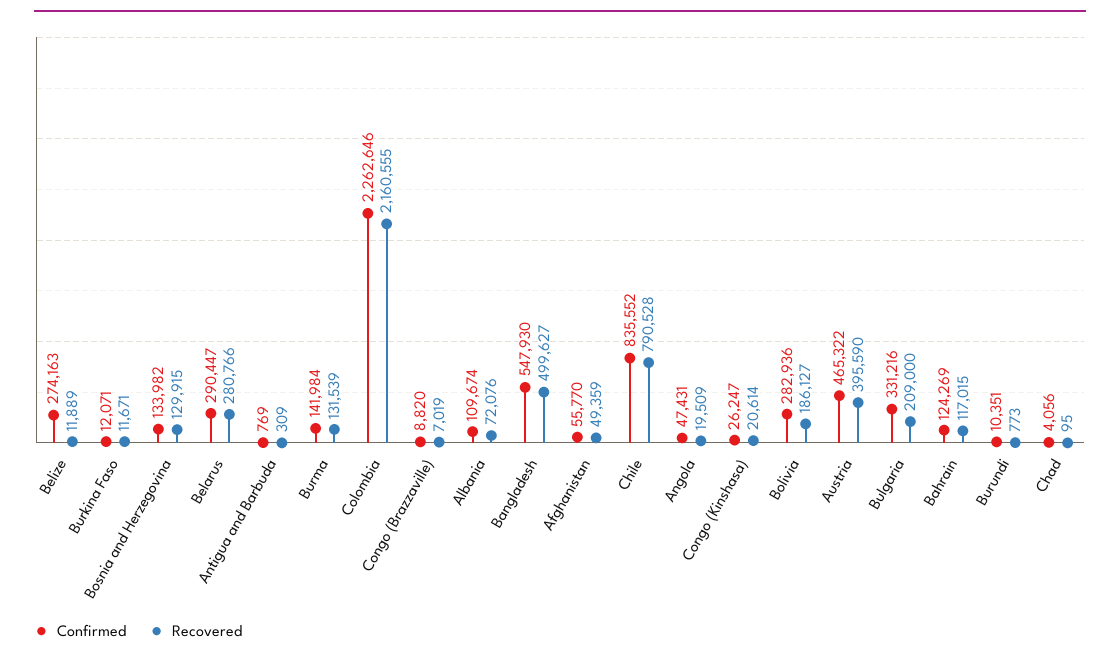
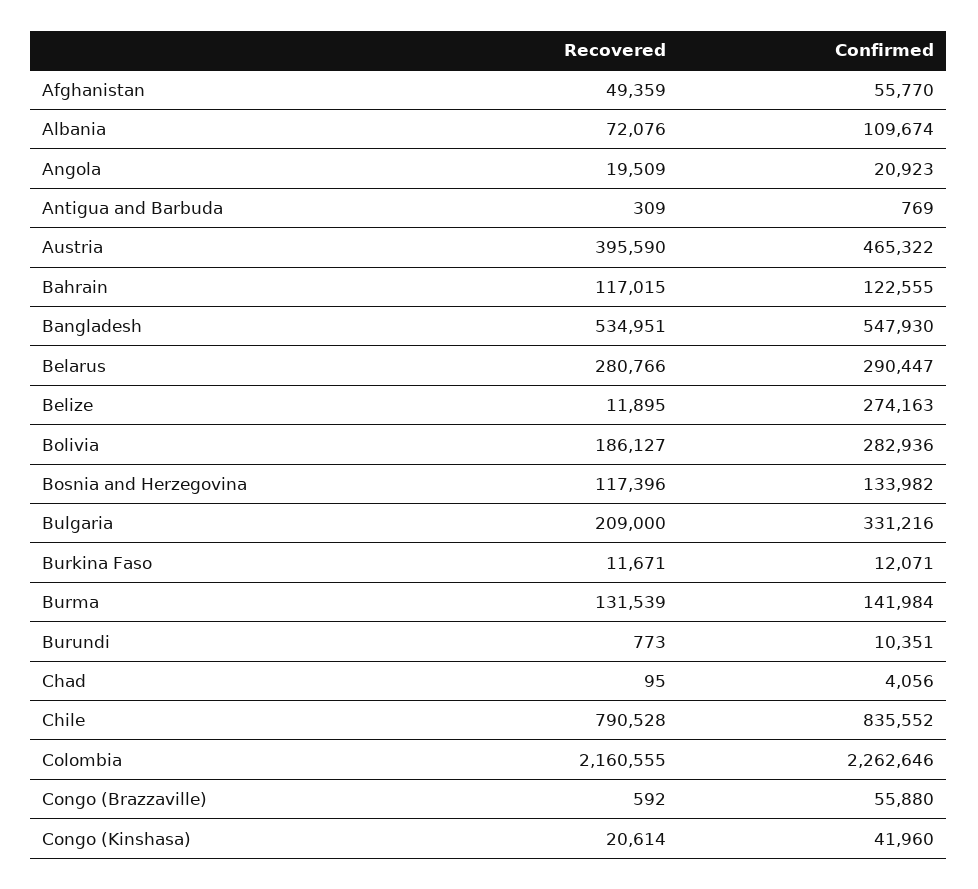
Recovered, Belize: 11889 -> 11895
Recovered, Bosnia and Herzegovina: 129915 -> 117396
Confirmed, Congo (Brazzaville): 8820 -> 55880
Recovered, Congo (Brazzaville): 7019 -> 592
Recovered, Bangladesh: 499627 -> 534951
Confirmed, Angola: 47431 -> 20923
Confirmed, Congo (Kinshasa): 26247 -> 41960
Confirmed, Bahrain: 124269 -> 122555

